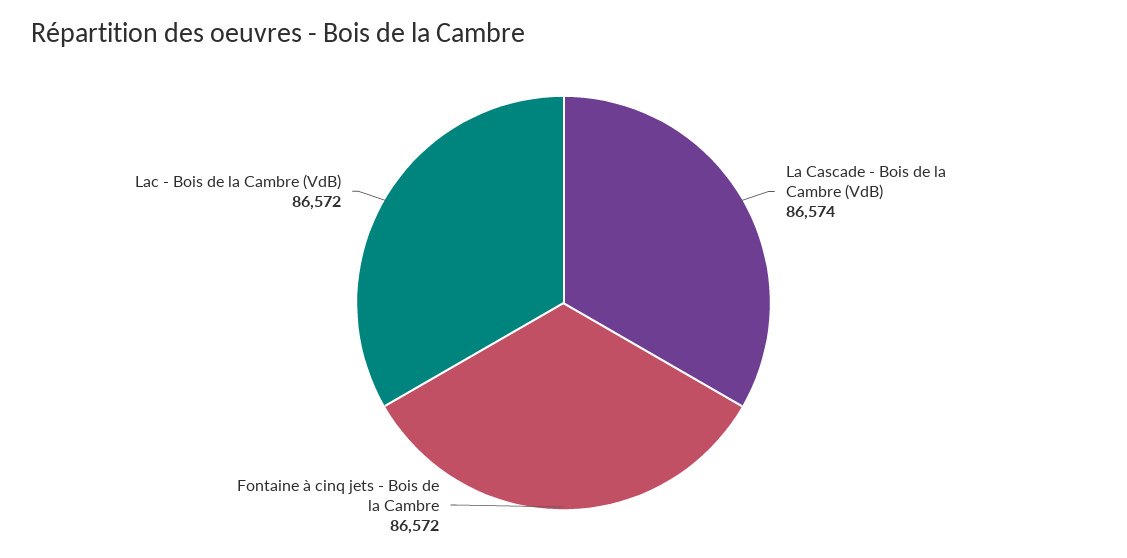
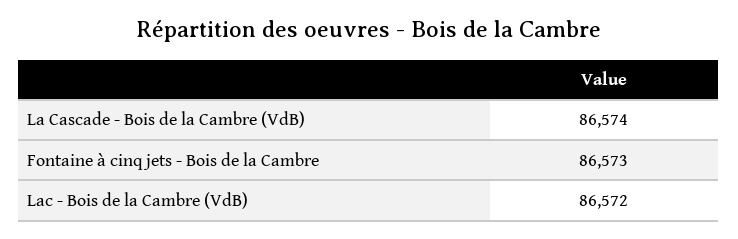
Fontaine à cinq jets - Bois de la Cambre: 86572 -> 86573

